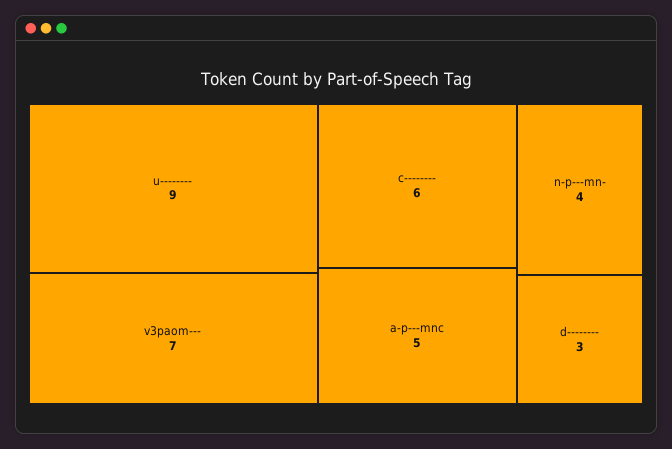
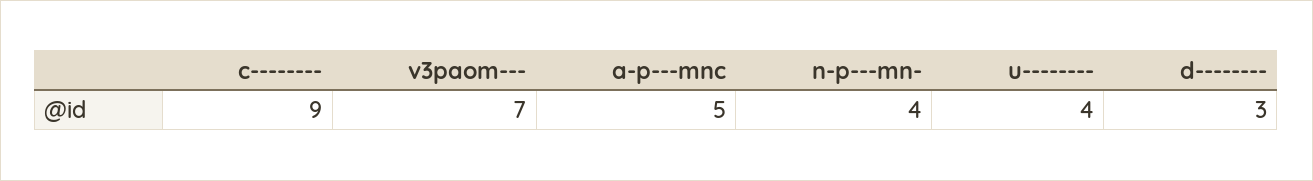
u--------: 9 -> 4
c--------: 6 -> 9

